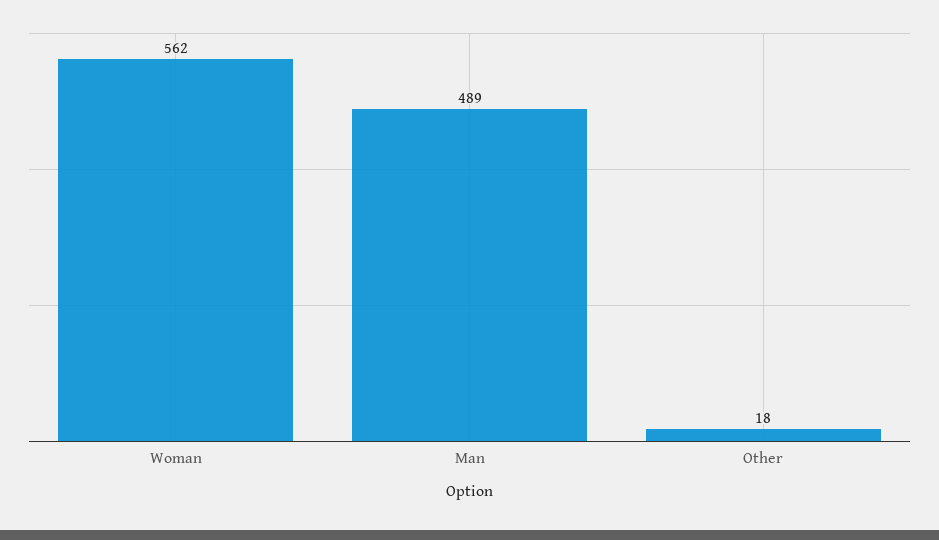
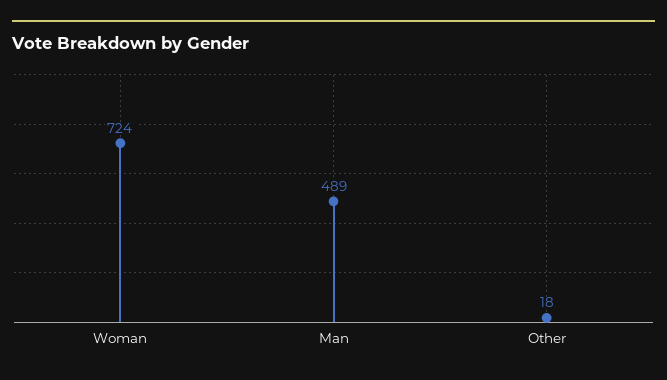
Woman: 562 -> 724

